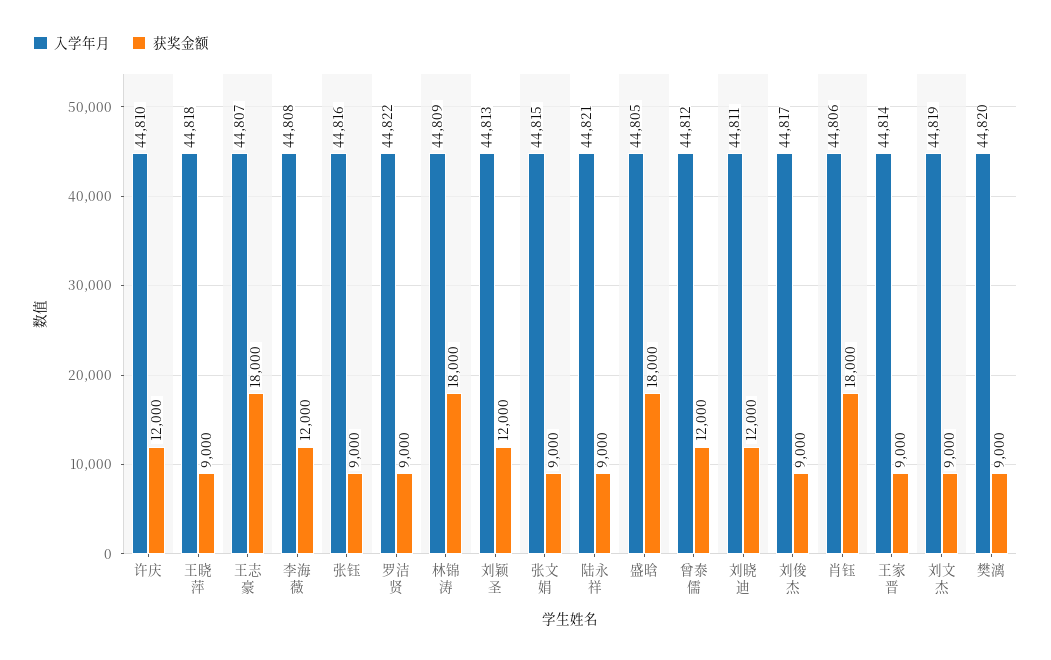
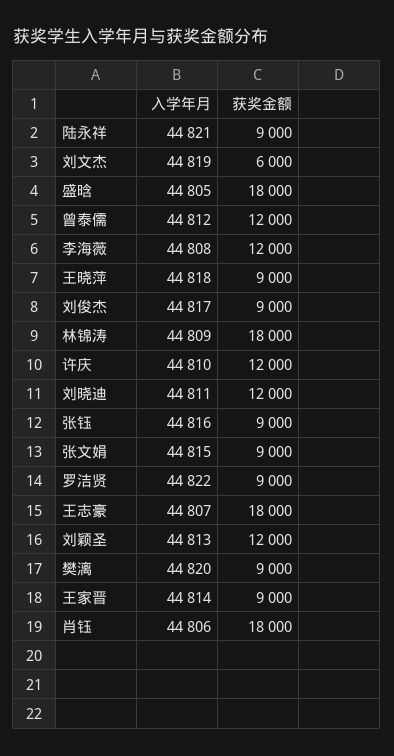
获奖金额, 刘文杰: 9000 -> 6000

